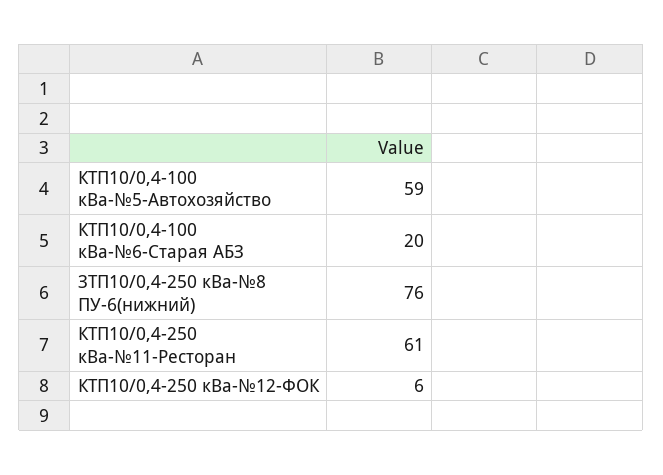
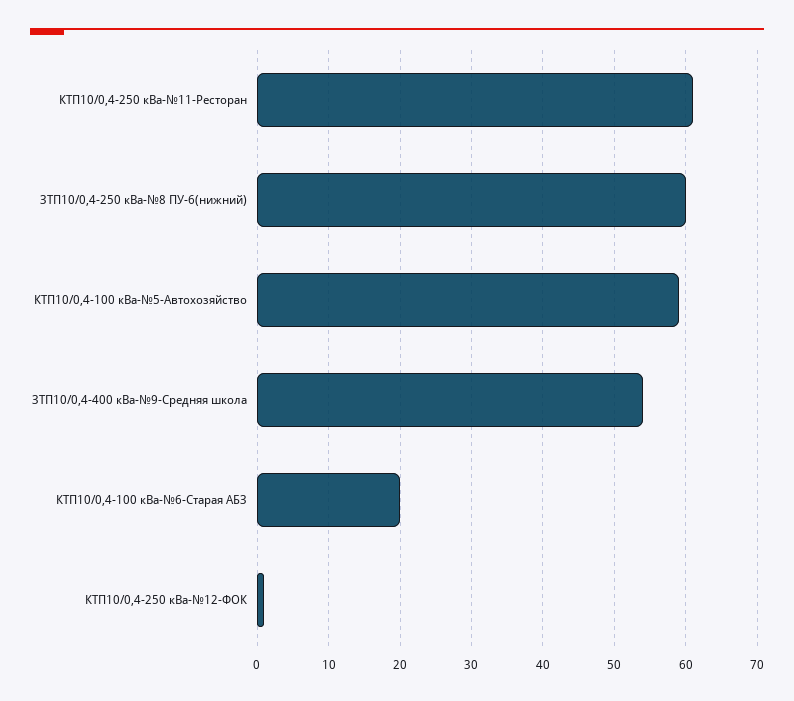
ЗТП10/0,4-250 кВа-№8 ПУ-6(нижний): 76 -> 60
КТП10/0,4-250 кВа-№12-ФОК: 6 -> 1
ЗТП10/0,4-400 кВа-№9-Средняя школа: none -> 54

